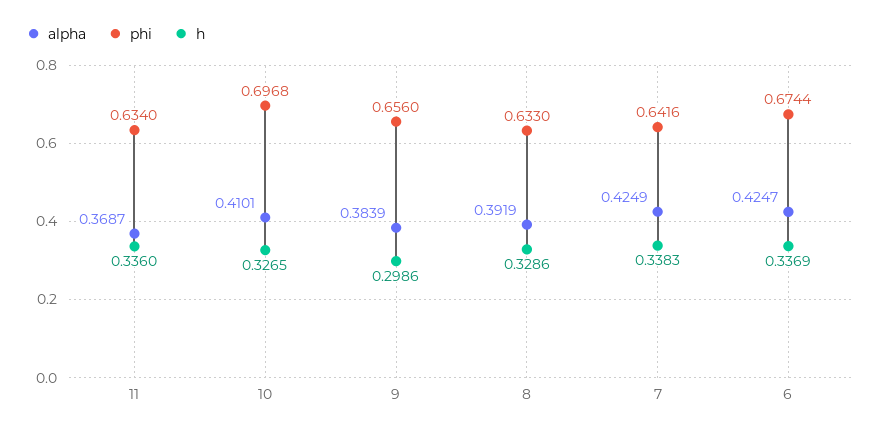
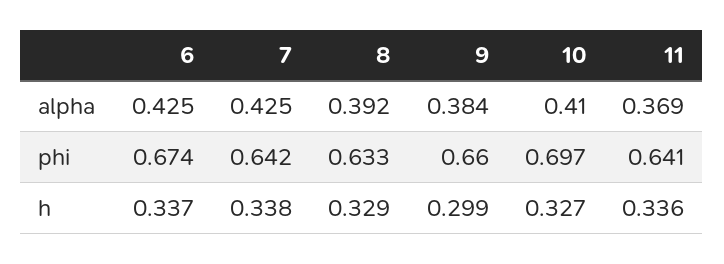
phi, 11: 0.634 -> 0.641
phi, 9: 0.656 -> 0.66

